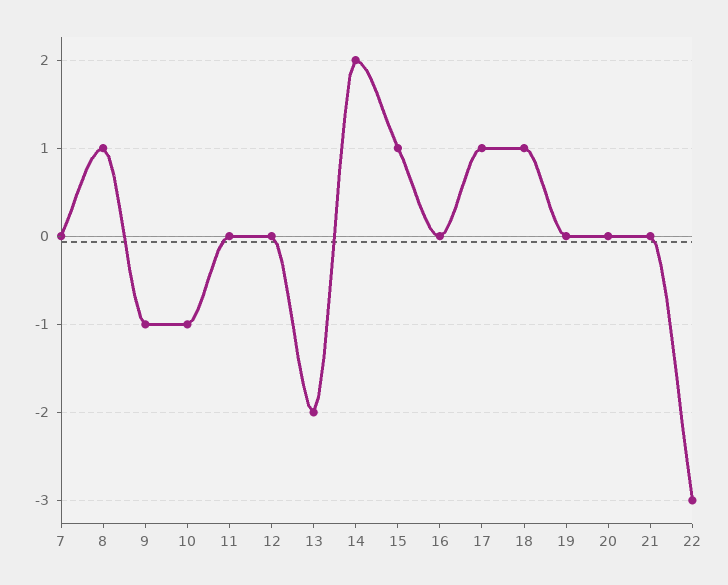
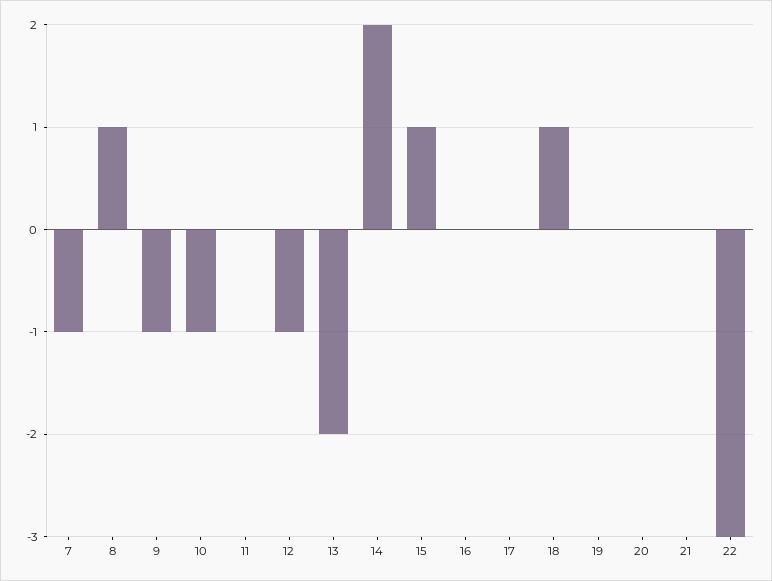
7: 0 -> -1
12: 0 -> -1
17: 1 -> 0

